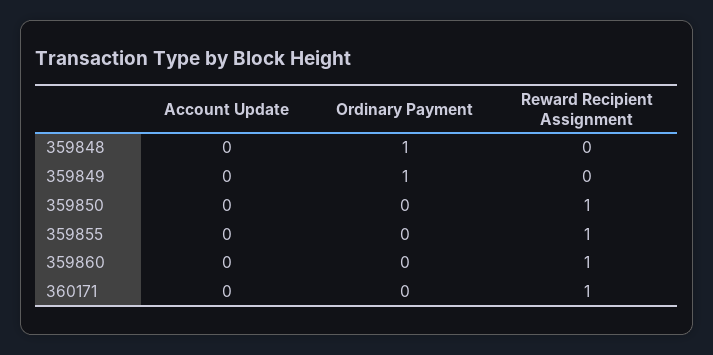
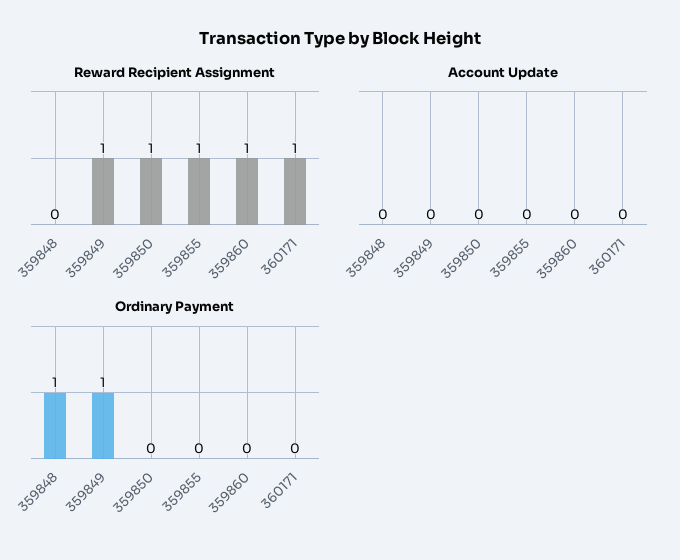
Reward Recipient Assignment, 359849: 0 -> 1

